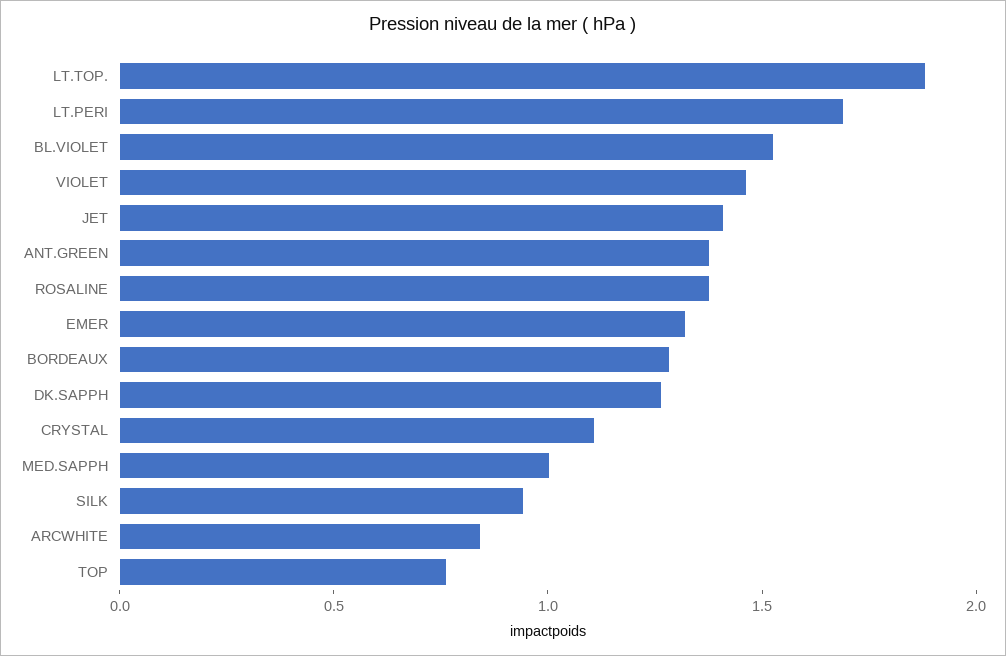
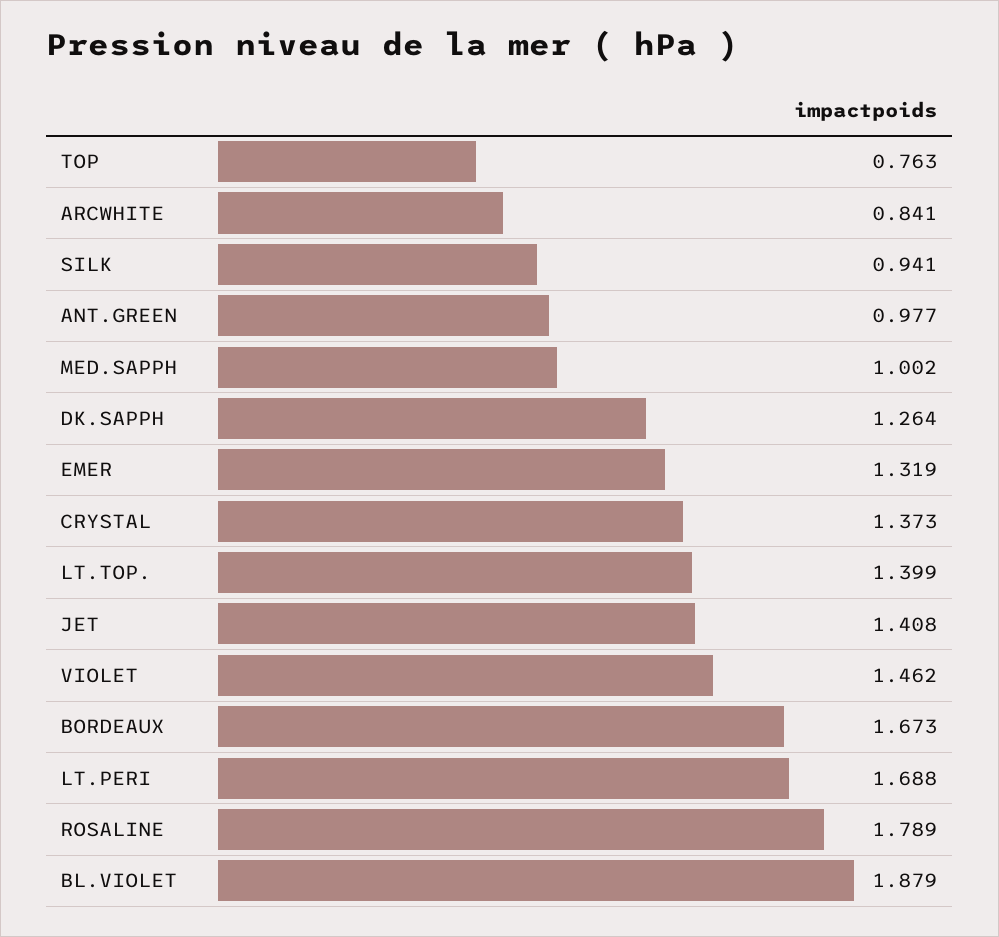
LT.TOP.: 1.9 -> 1.399
BL.VIOLET: 1.5 -> 1.879
ANT.GREEN: 1.4 -> 0.977
ROSALINE: 1.4 -> 1.789
BORDEAUX: 1.3 -> 1.673
CRYSTAL: 1.1 -> 1.373

